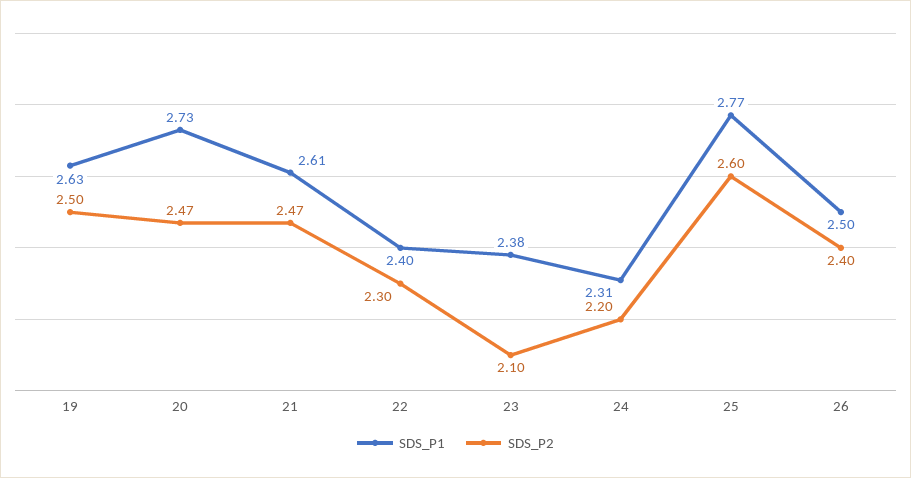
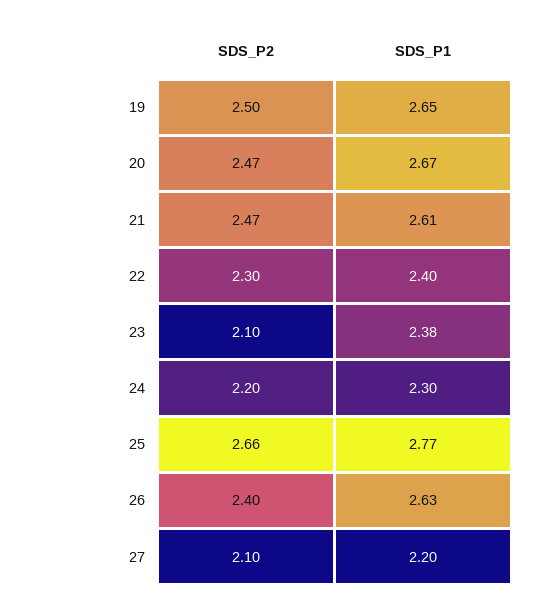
SDS_P1, 19: 2.63 -> 2.65
SDS_P1, 20: 2.73 -> 2.67
SDS_P1, 24: 2.31 -> 2.3
SDS_P2, 25: 2.6 -> 2.66
SDS_P1, 26: 2.5 -> 2.63
SDS_P2, 27: none -> 2.1
SDS_P1, 27: none -> 2.2

